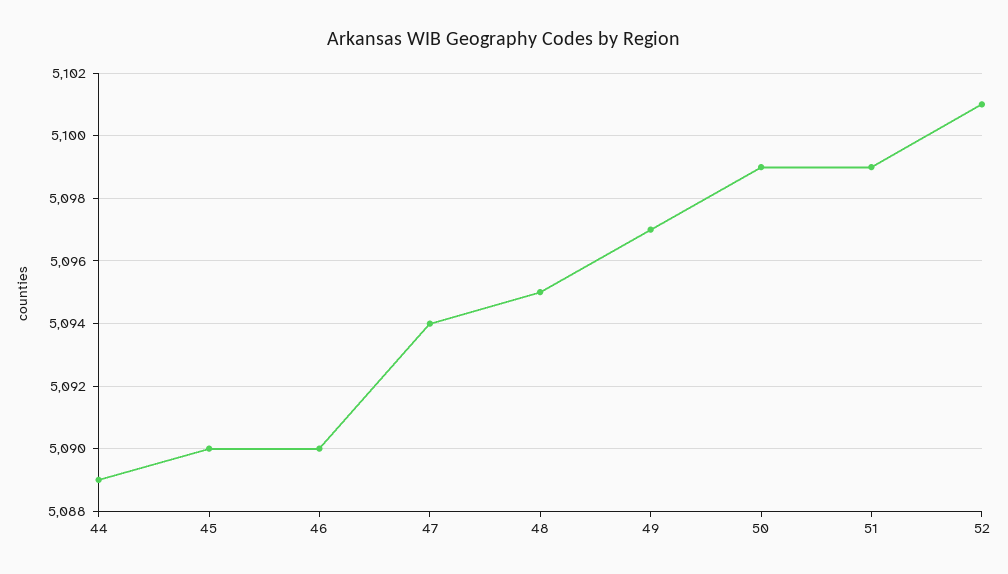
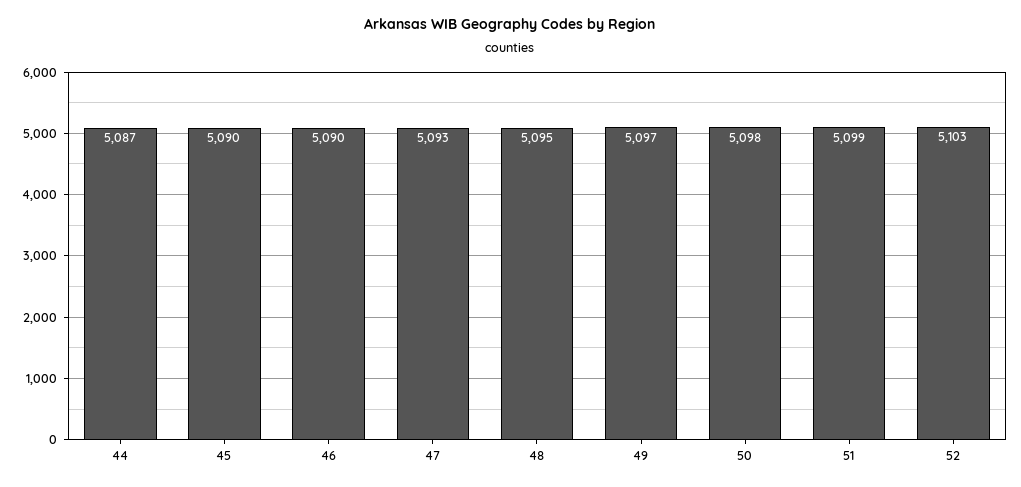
44: 5089 -> 5087
47: 5094 -> 5093
50: 5099 -> 5098
52: 5101 -> 5103

